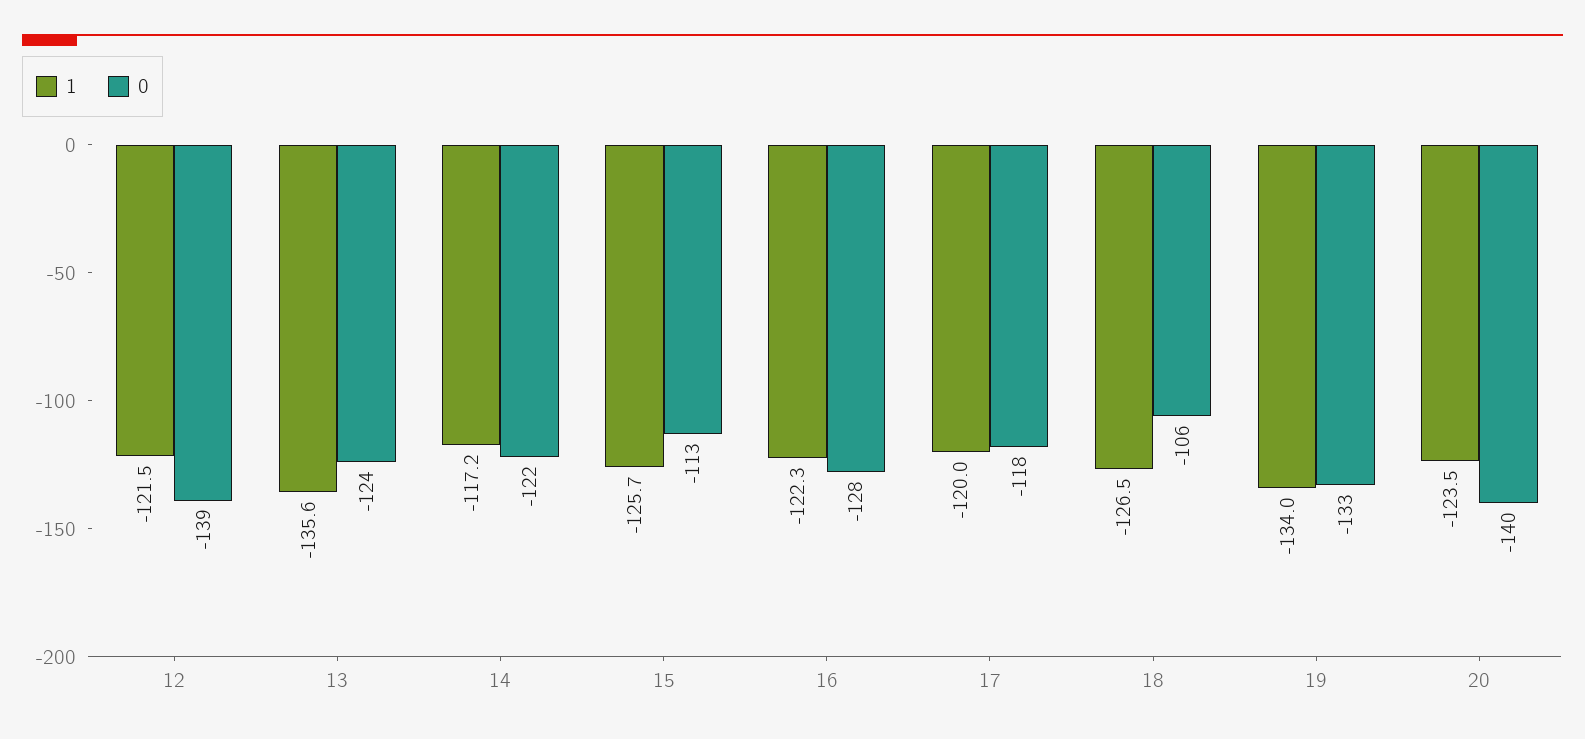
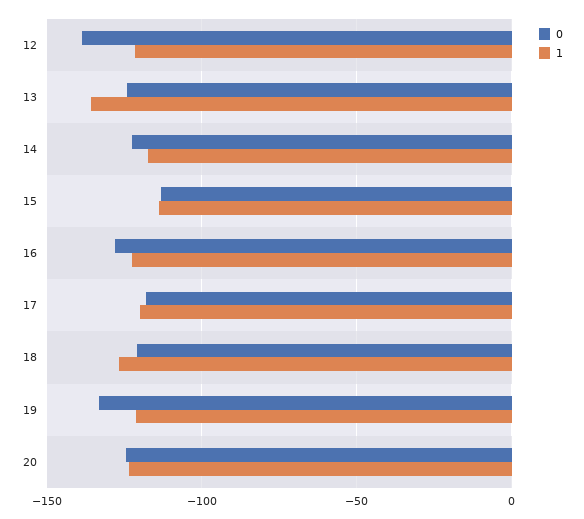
1, 15: -125.7 -> -115
0, 18: -106 -> -120
1, 19: -134 -> -120
0, 20: -140 -> -125

